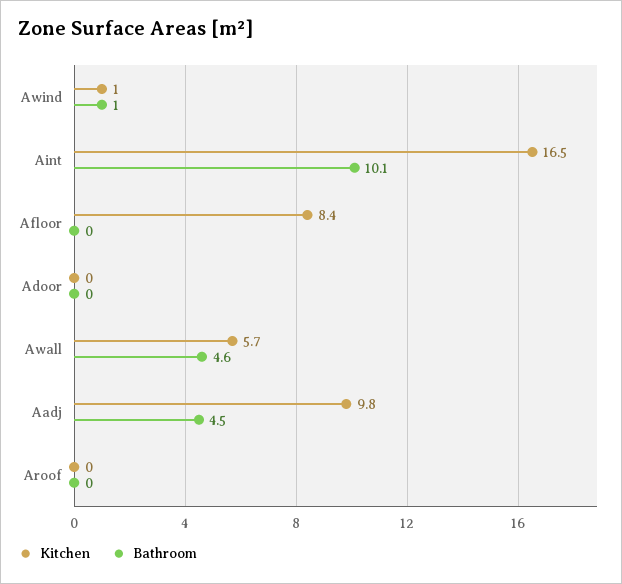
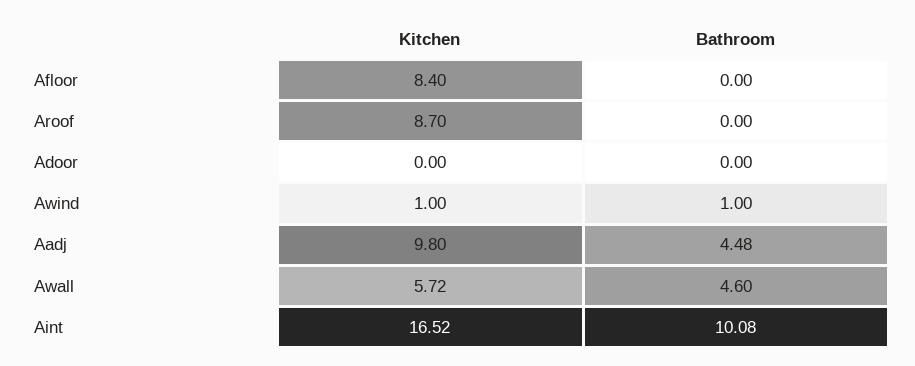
Kitchen, Aroof: 0 -> 8.7

